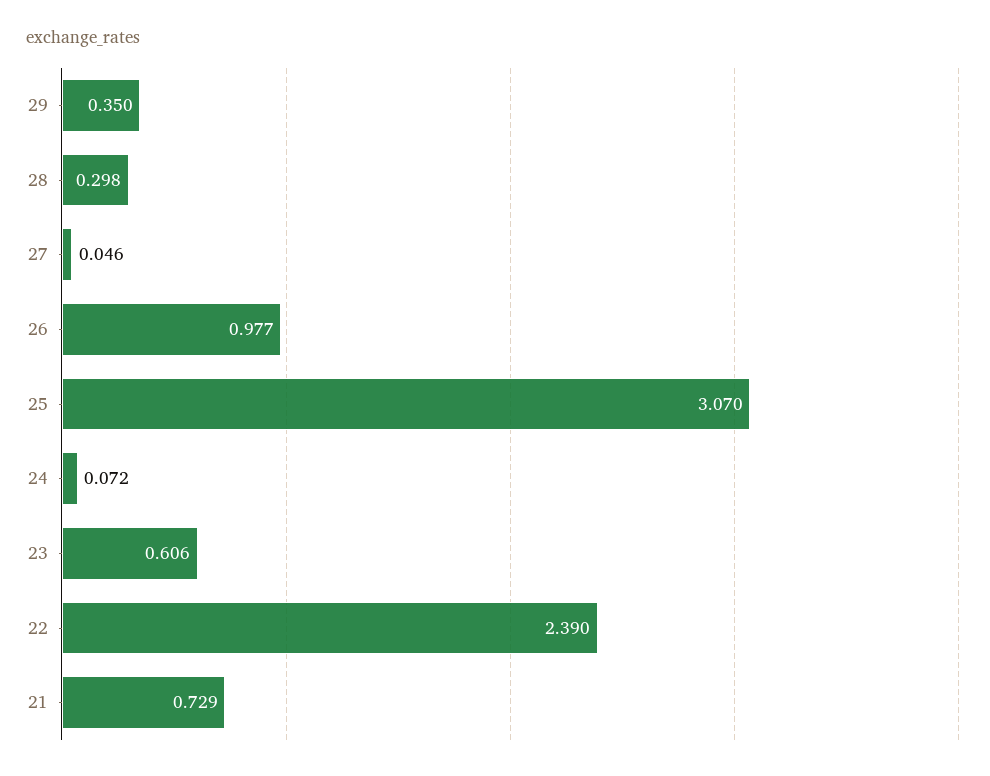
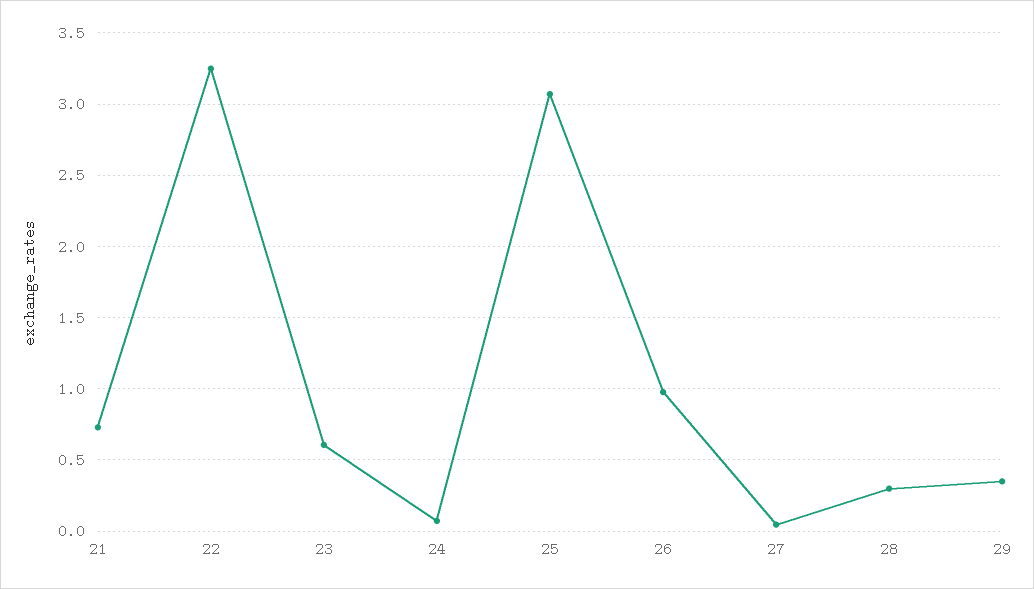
22: 2.39 -> 3.25

